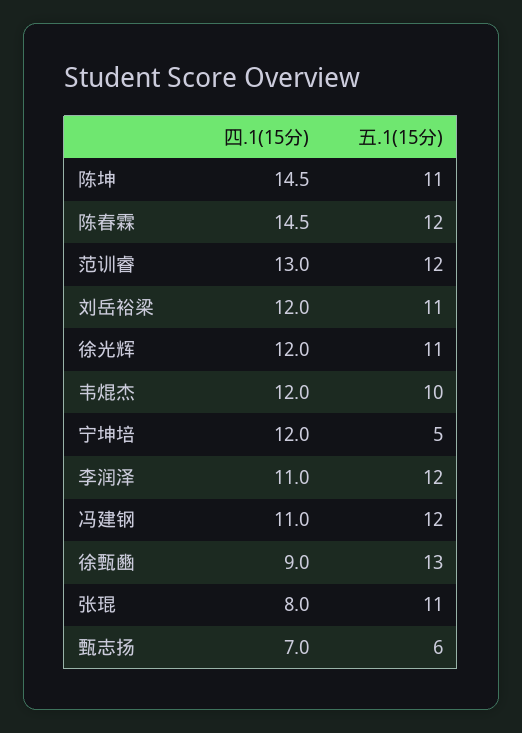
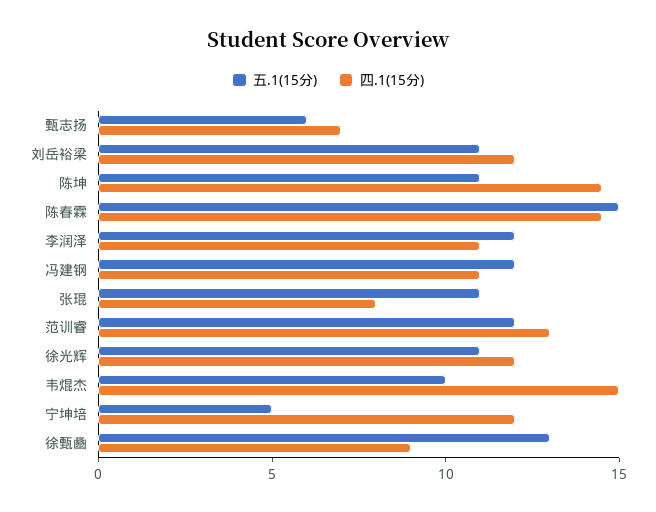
五.1(15分), 陈春霖: 12 -> 15
四.1(15分), 韦焜杰: 12 -> 15

